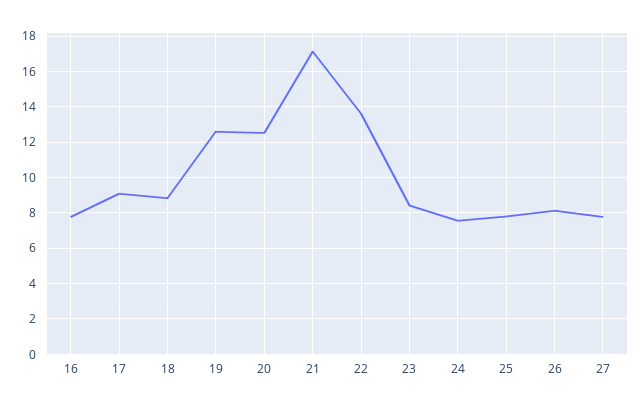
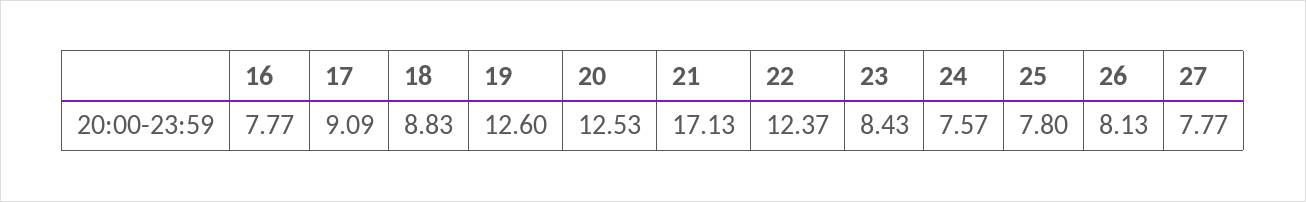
22: 13.5 -> 12.37

